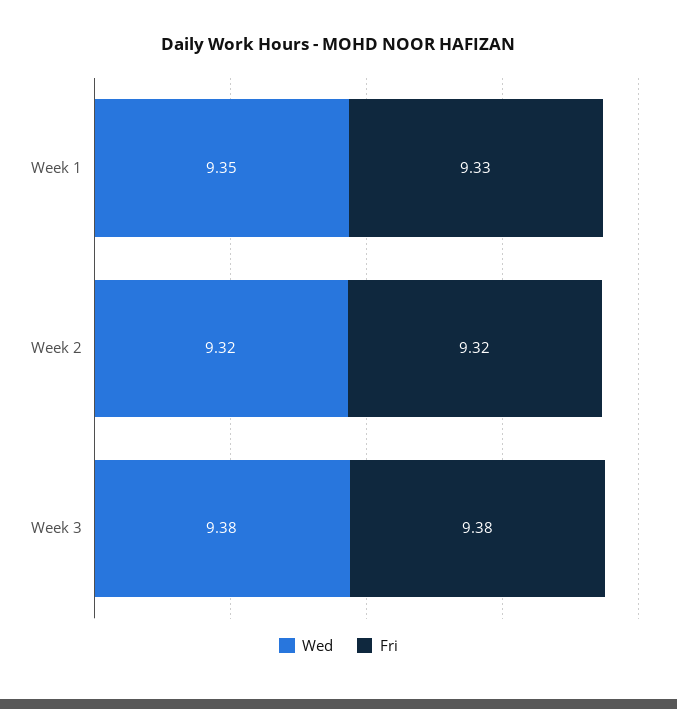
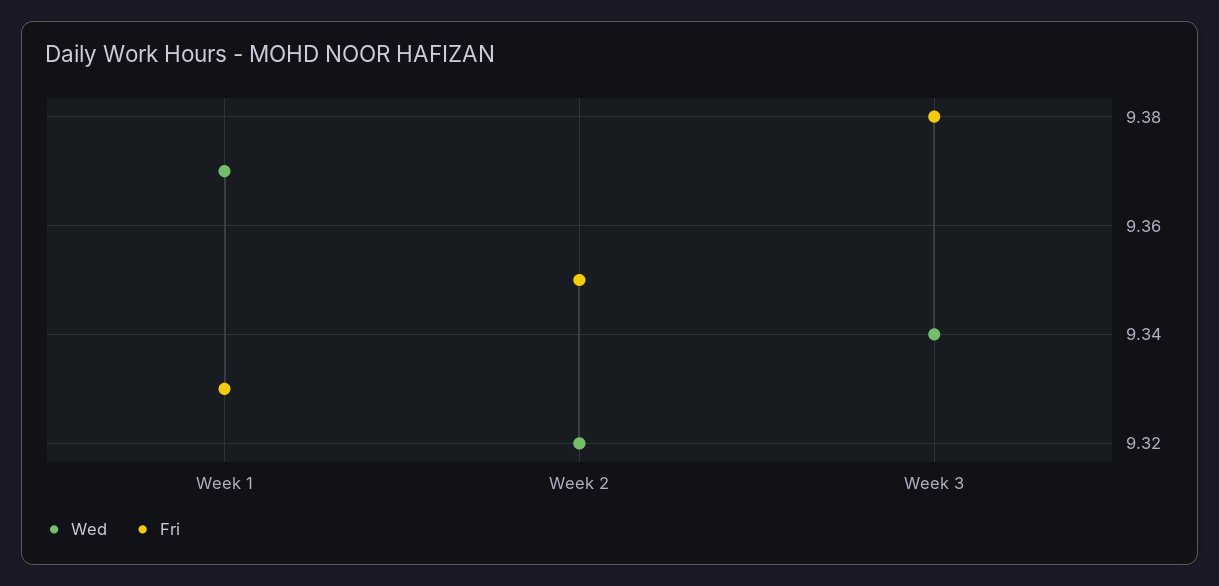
Wed, Week 1: 9.35 -> 9.37
Fri, Week 2: 9.32 -> 9.35
Wed, Week 3: 9.38 -> 9.34

